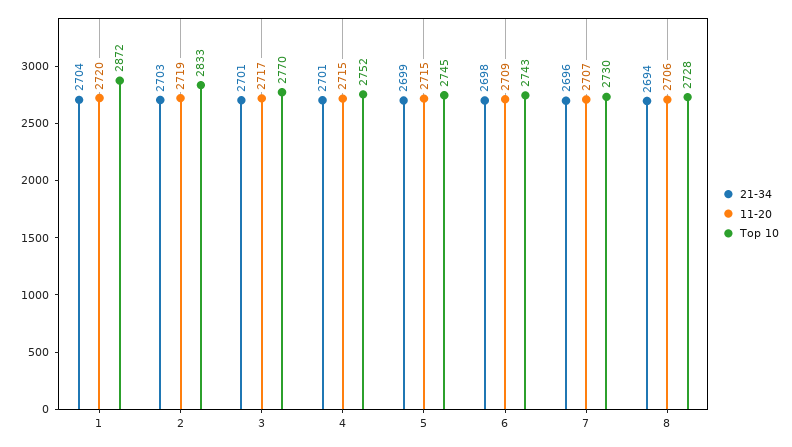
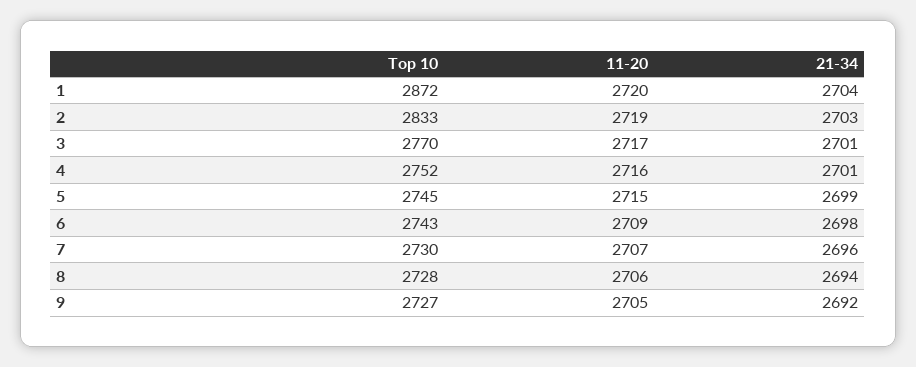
11-20, 4: 2715 -> 2716
Top 10, 9: none -> 2727
11-20, 9: none -> 2705
21-34, 9: none -> 2692

